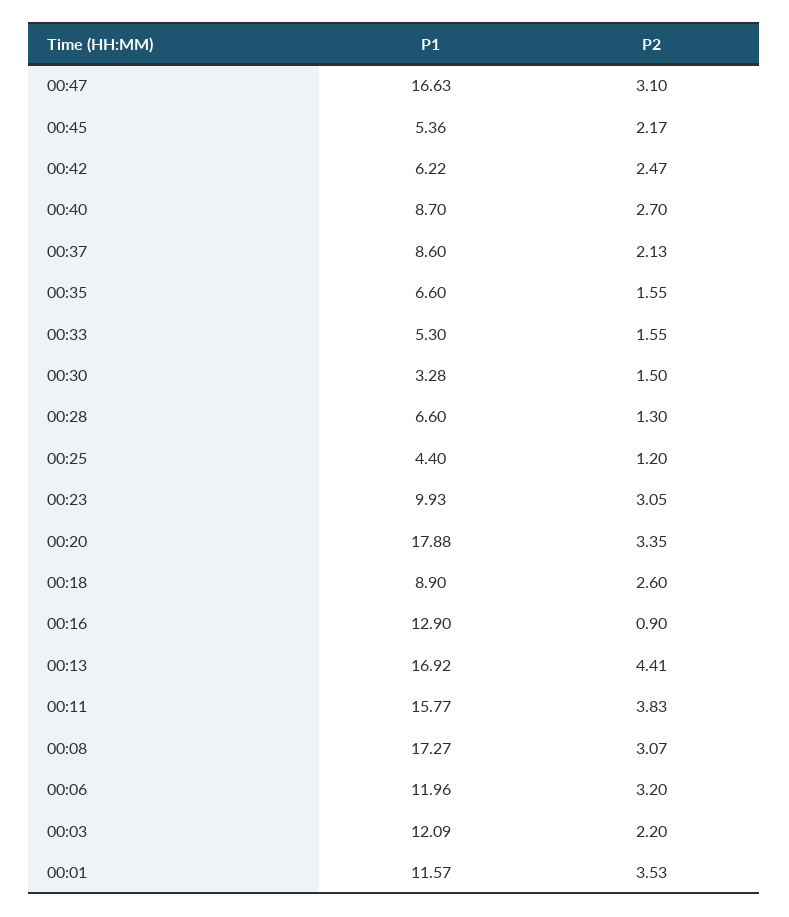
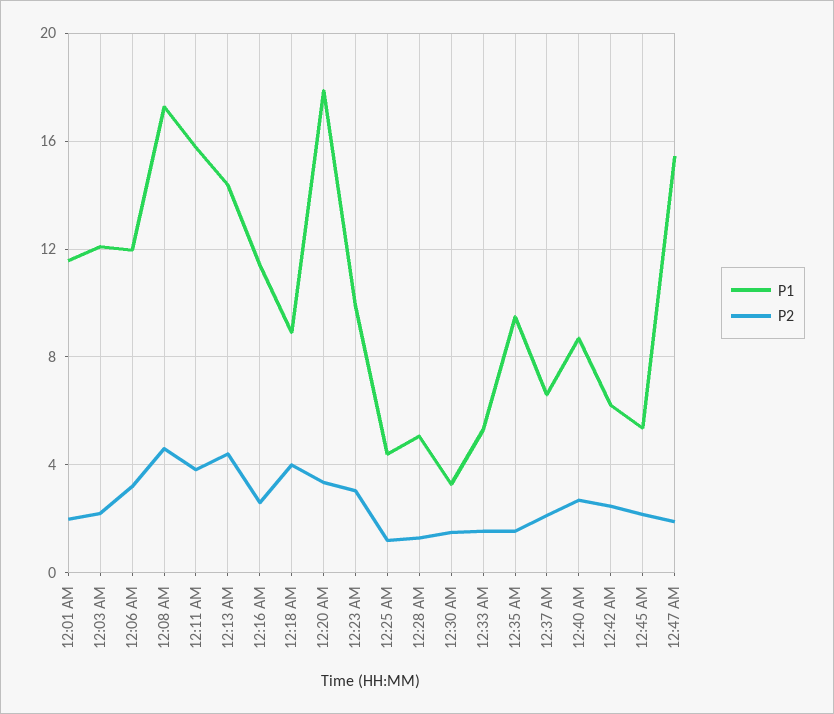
P1, 00:47: 16.63 -> 15.5
P2, 00:47: 3.1 -> 2
P1, 00:37: 8.6 -> 6.5
P1, 00:35: 6.6 -> 9.5
P1, 00:28: 6.6 -> 5
P2, 00:18: 2.6 -> 4
P1, 00:16: 12.9 -> 11.5
P2, 00:16: 0.9 -> 2.5
P1, 00:13: 16.92 -> 14.5
P2, 00:08: 3.07 -> 4.5
P2, 00:01: 3.53 -> 2

